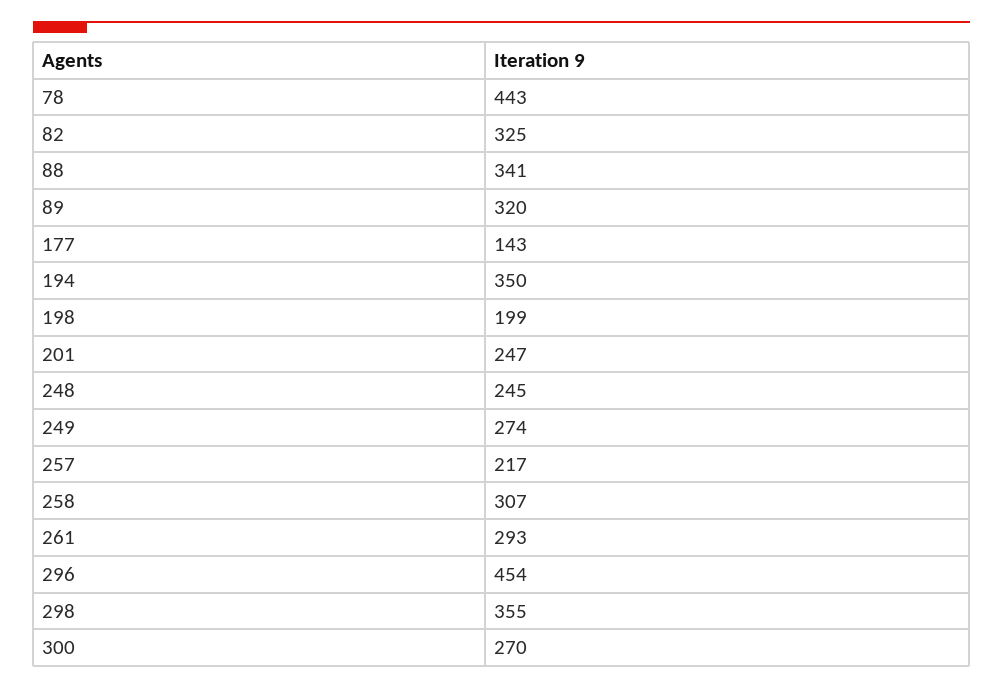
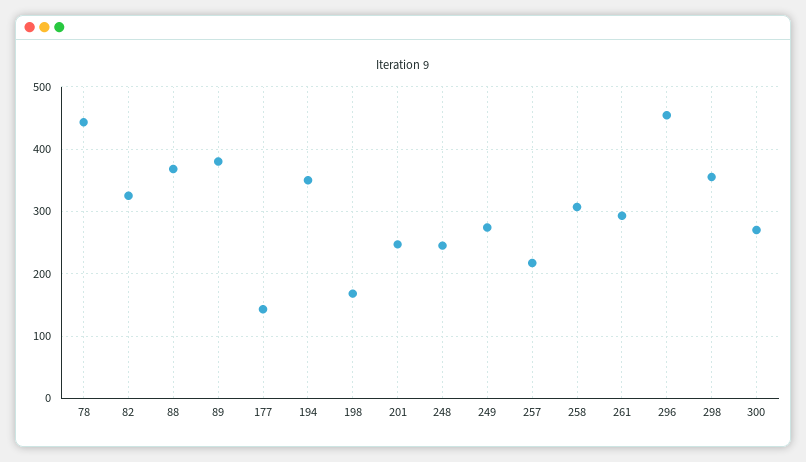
88: 341 -> 370
89: 320 -> 380
198: 199 -> 170

